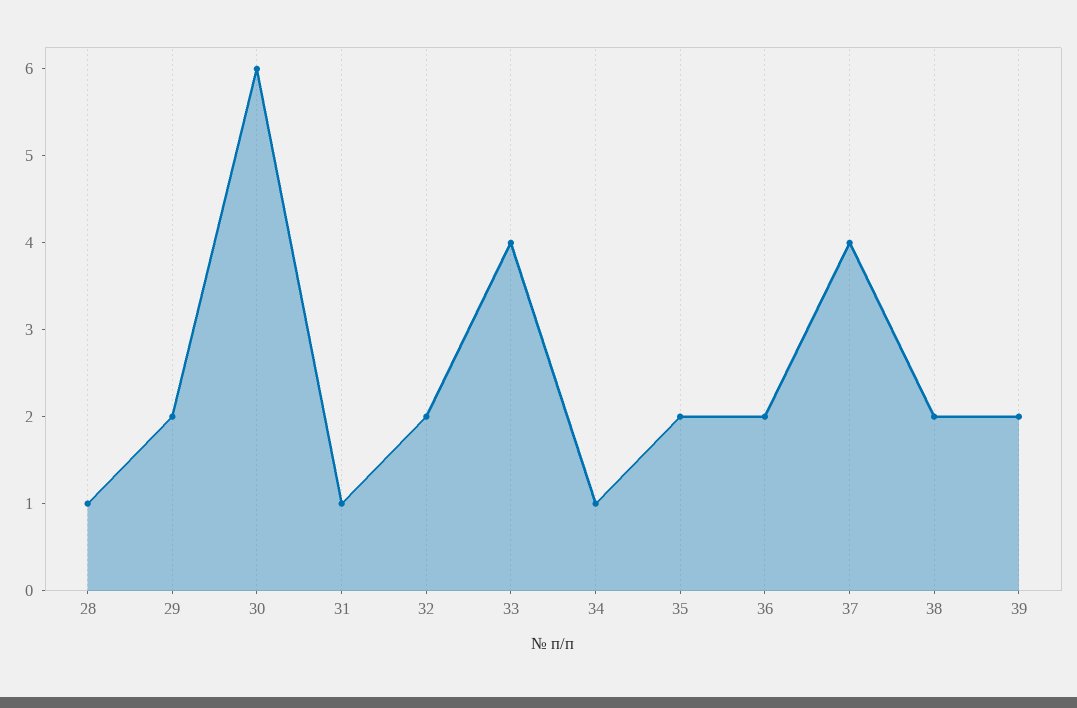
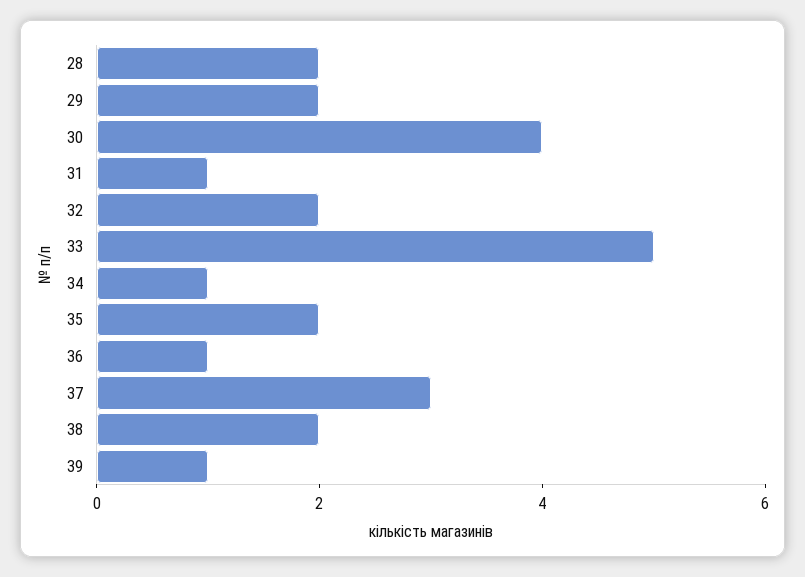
28: 1 -> 2
30: 6 -> 4
33: 4 -> 5
36: 2 -> 1
37: 4 -> 3
39: 2 -> 1

